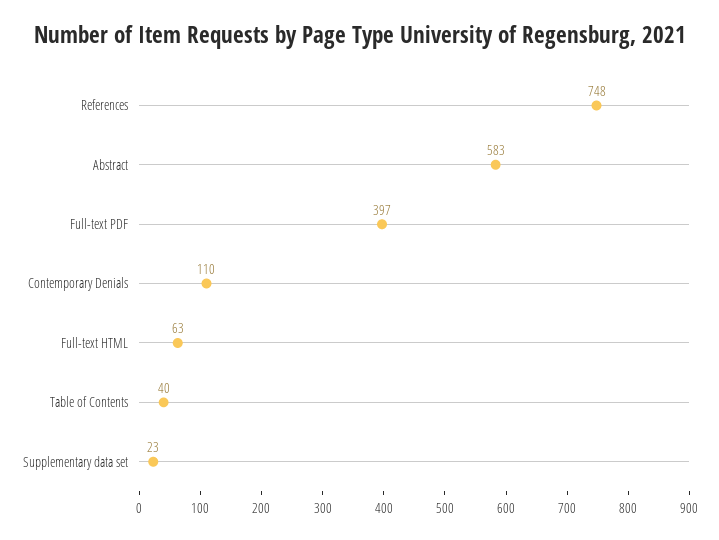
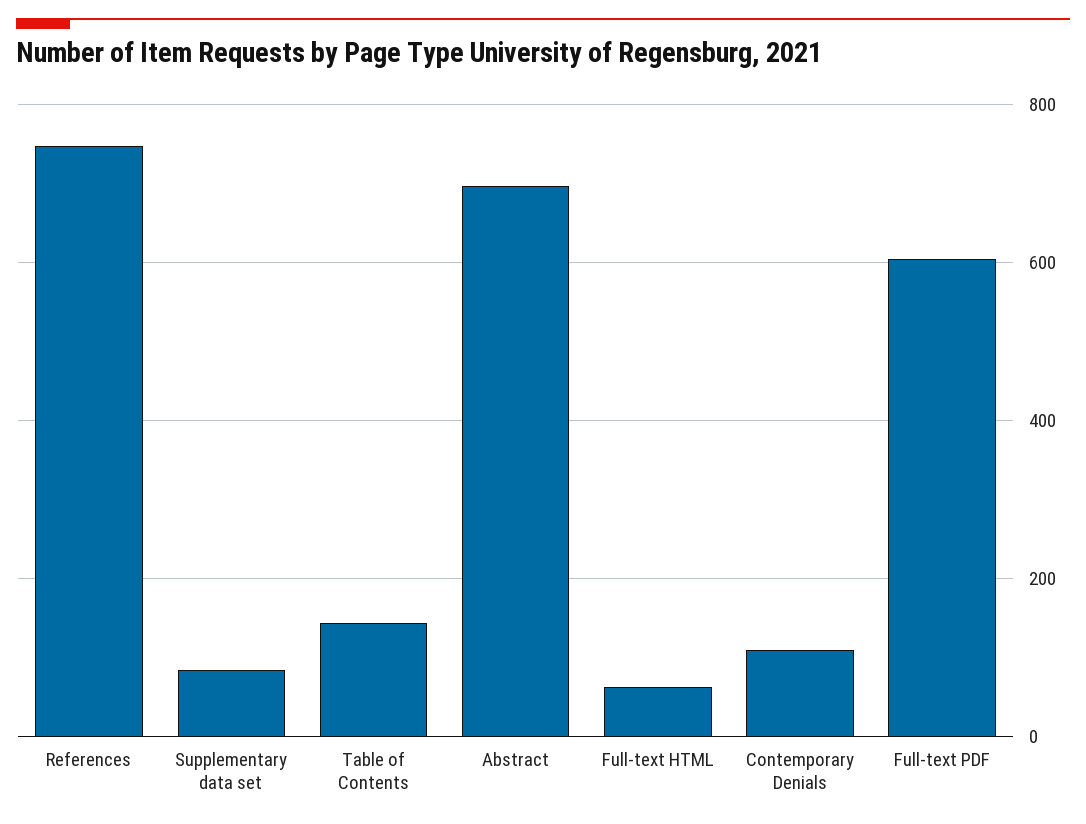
Abstract: 583 -> 700
Full-text PDF: 397 -> 600
Table of Contents: 40 -> 140
Supplementary data set: 23 -> 80

